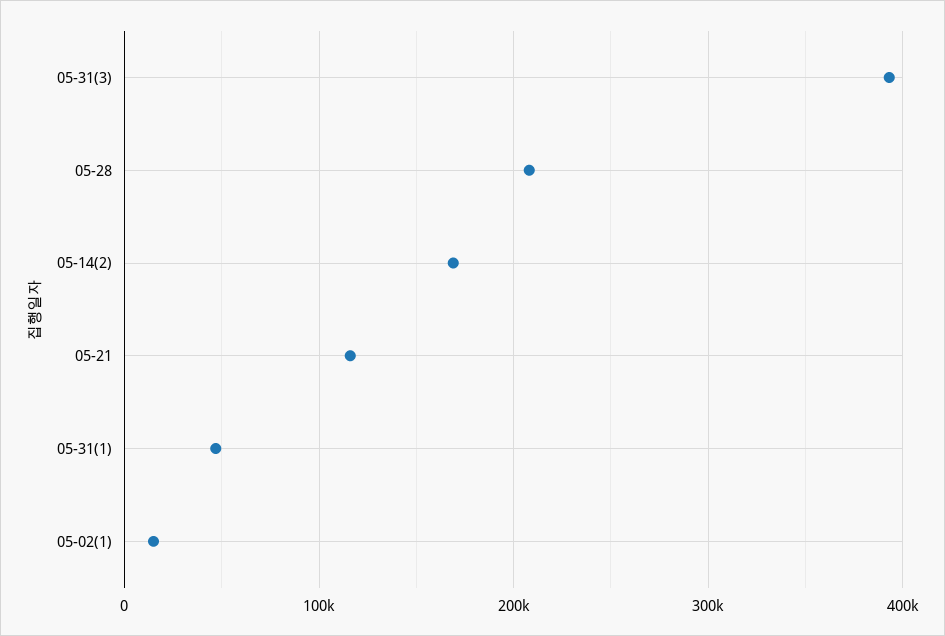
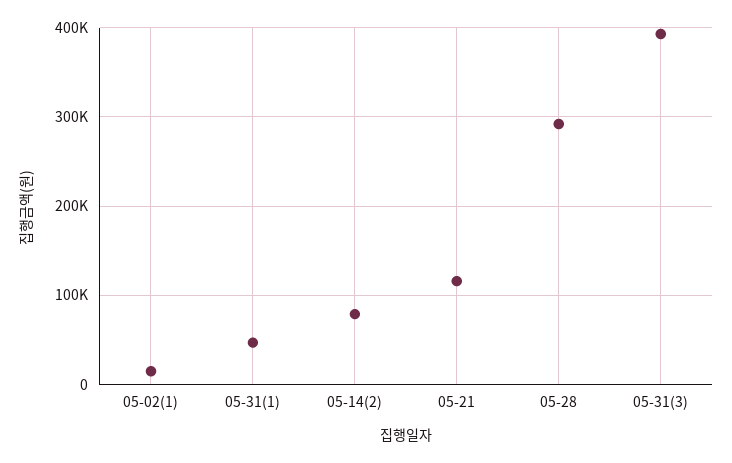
05-28: 210000 -> 290000
05-14(2): 170000 -> 80000

